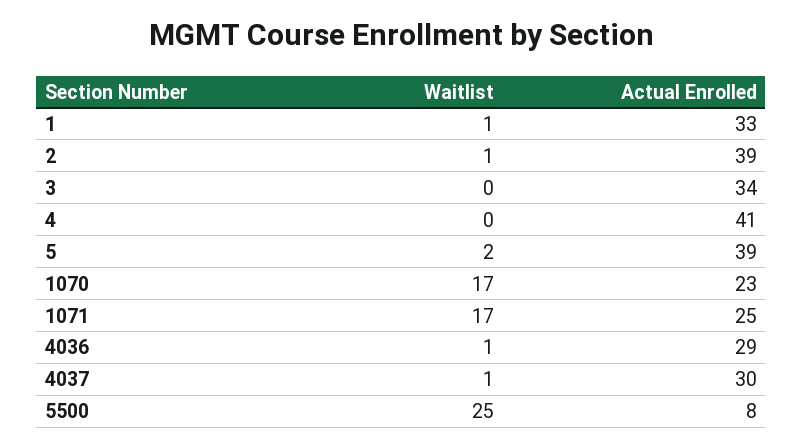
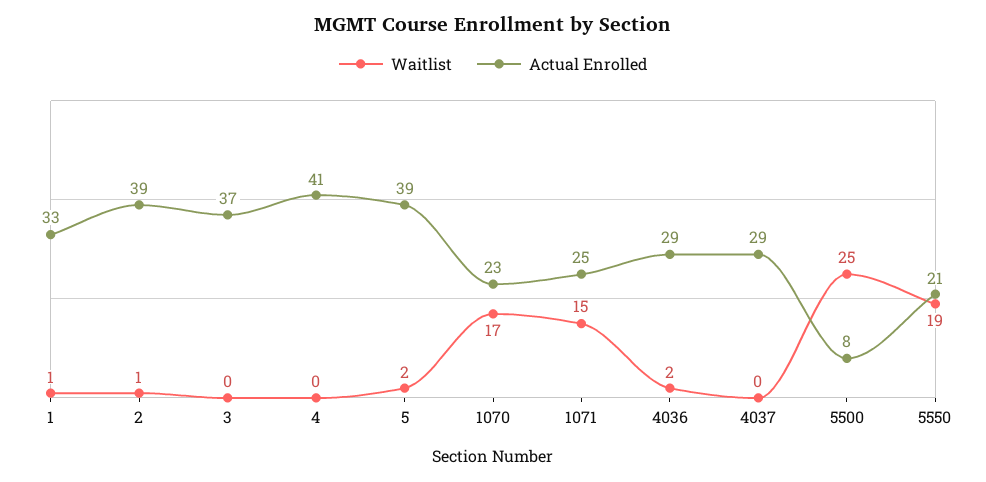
Actual Enrolled, 3: 34 -> 37
Waitlist, 1071: 17 -> 15
Waitlist, 4036: 1 -> 2
Waitlist, 4037: 1 -> 0
Actual Enrolled, 4037: 30 -> 29
Waitlist, 5550: none -> 19
Actual Enrolled, 5550: none -> 21

